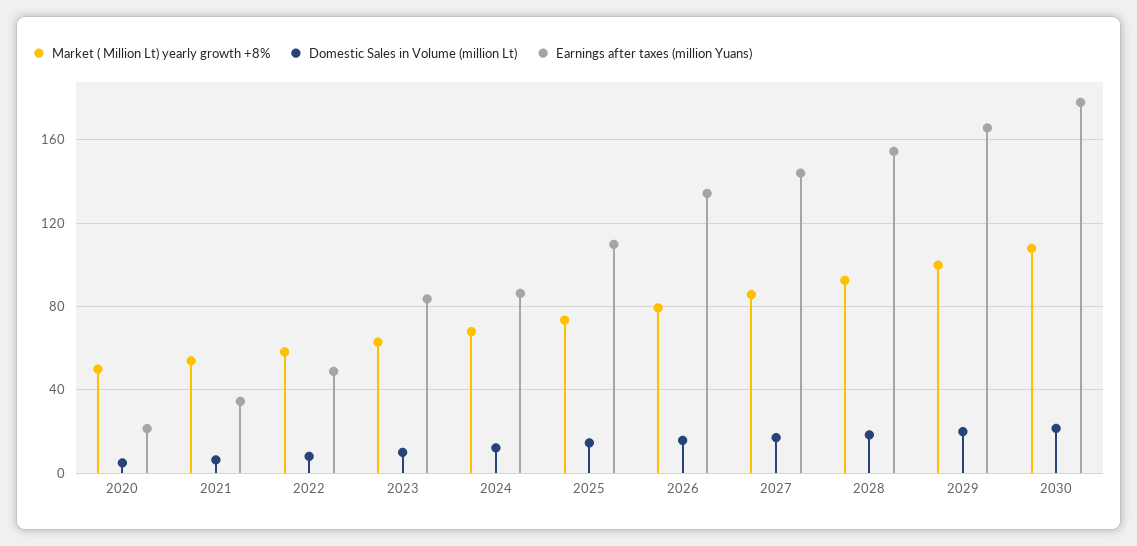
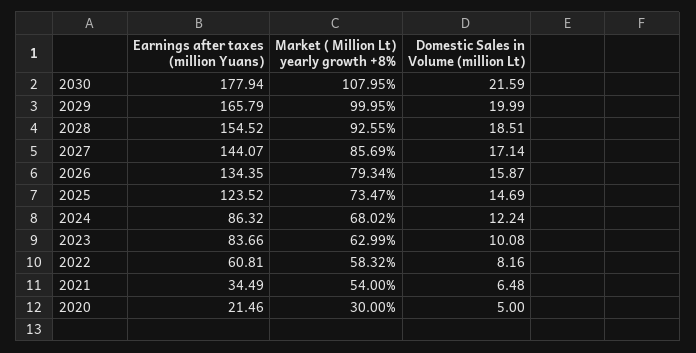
Market ( Million Lt) yearly growth +8%, 2020: 50 -> 30
Earnings after taxes (million Yuans), 2022: 50 -> 60.81
Earnings after taxes (million Yuans), 2025: 110 -> 123.52

